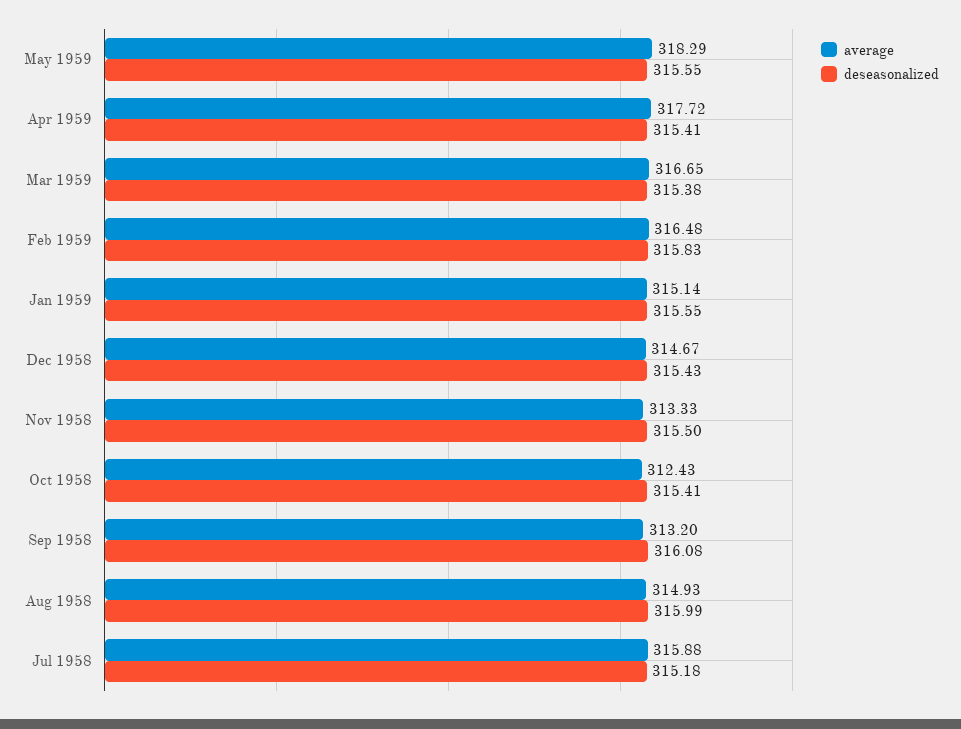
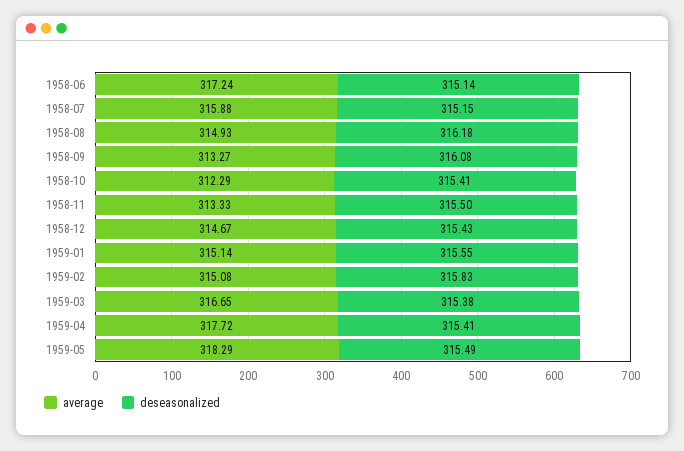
deseasonalized, May 1959: 315.55 -> 315.49
average, Feb 1959: 316.48 -> 315.08
average, Oct 1958: 312.43 -> 312.29
average, Sep 1958: 313.2 -> 313.27
deseasonalized, Aug 1958: 315.99 -> 316.18
deseasonalized, Jul 1958: 315.18 -> 315.15
average, 1958-06: none -> 317.24
deseasonalized, 1958-06: none -> 315.14

